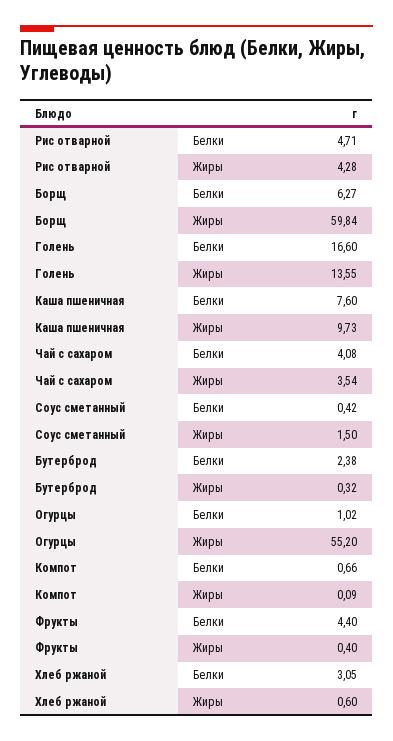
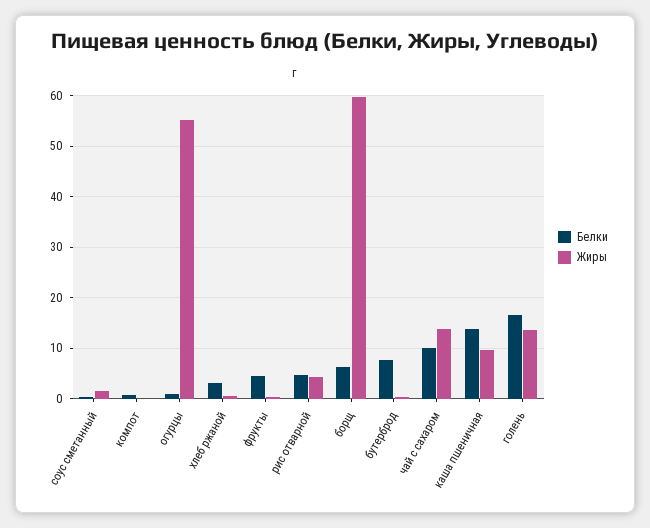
Белки, Каша пшеничная: 7.6 -> 14
Белки, Чай с сахаром: 4.08 -> 10
Жиры, Чай с сахаром: 3.54 -> 14
Белки, Бутерброд: 2.38 -> 8

